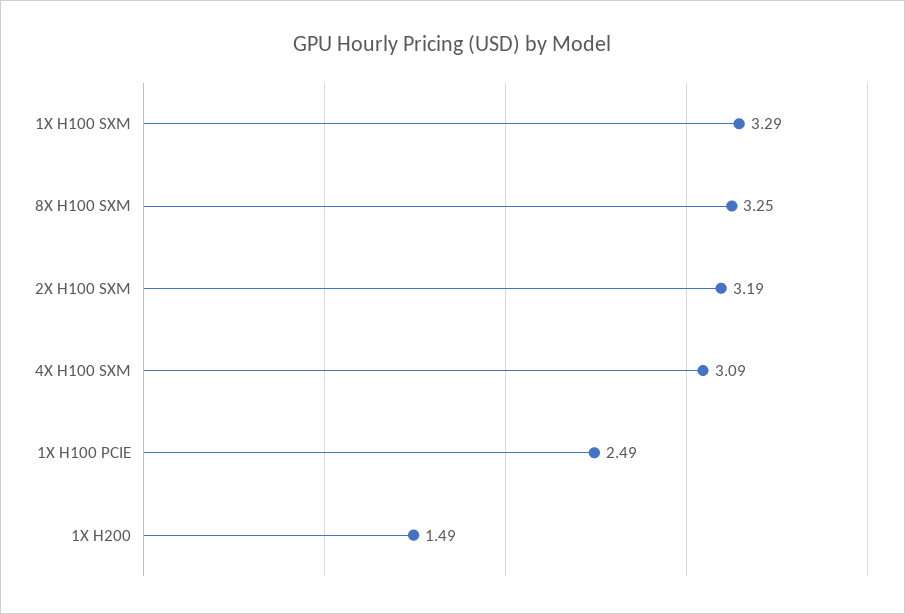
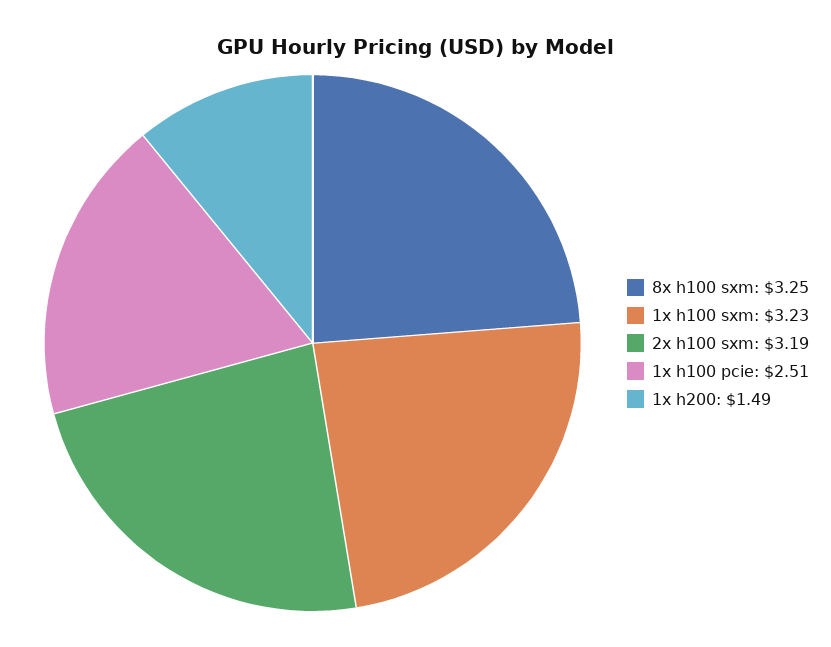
1X H100 SXM: 3.29 -> 3.23
4X H100 SXM: 3.09 -> none
1X H100 PCIE: 2.49 -> 2.51

